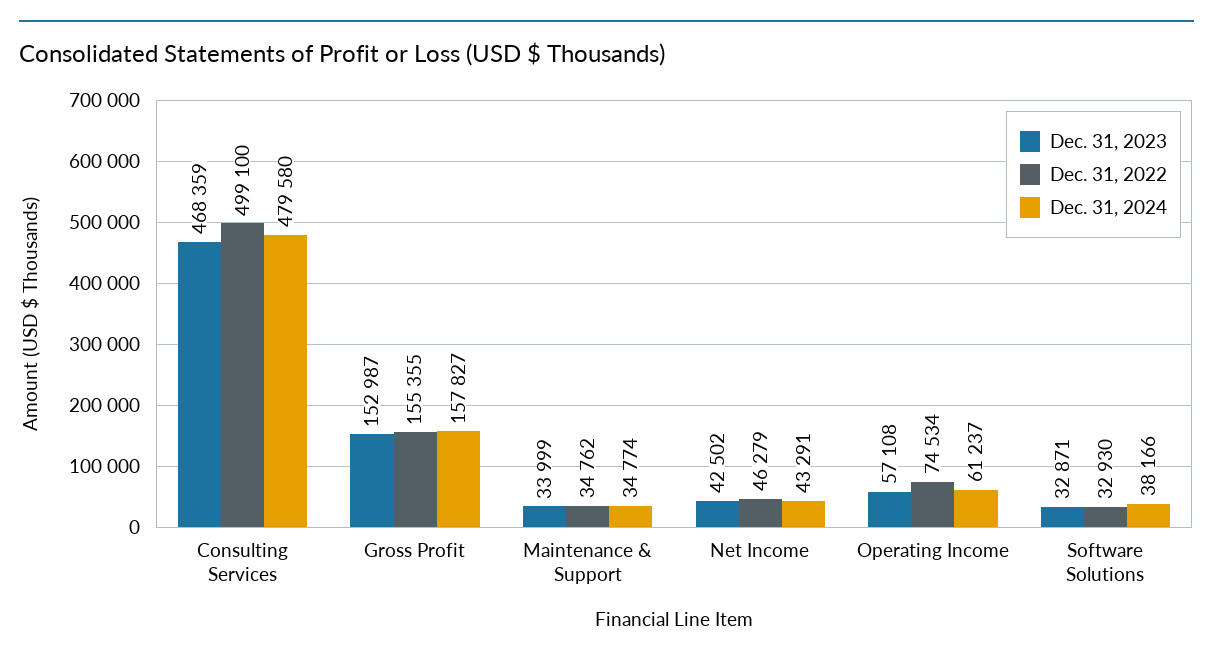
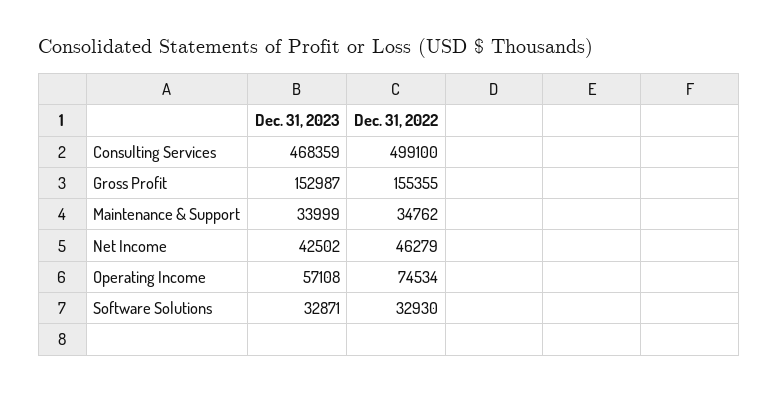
Dec. 31, 2024, Consulting Services: 479580 -> none
Dec. 31, 2024, Gross Profit: 157827 -> none
Dec. 31, 2024, Maintenance & Support: 34774 -> none
Dec. 31, 2024, Net Income: 43291 -> none
Dec. 31, 2024, Operating Income: 61237 -> none
Dec. 31, 2024, Software Solutions: 38166 -> none

